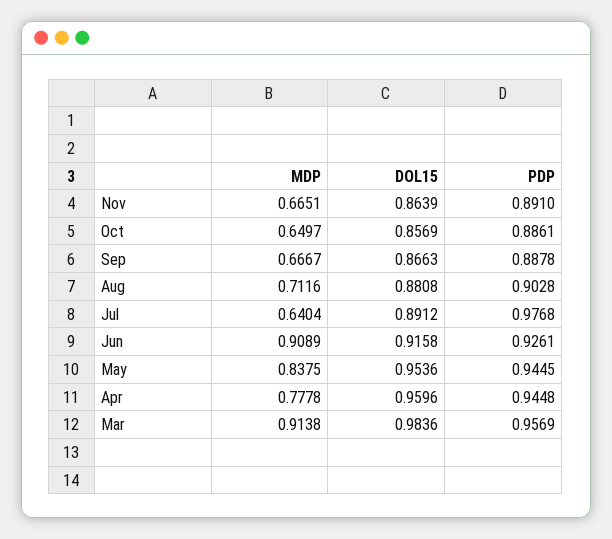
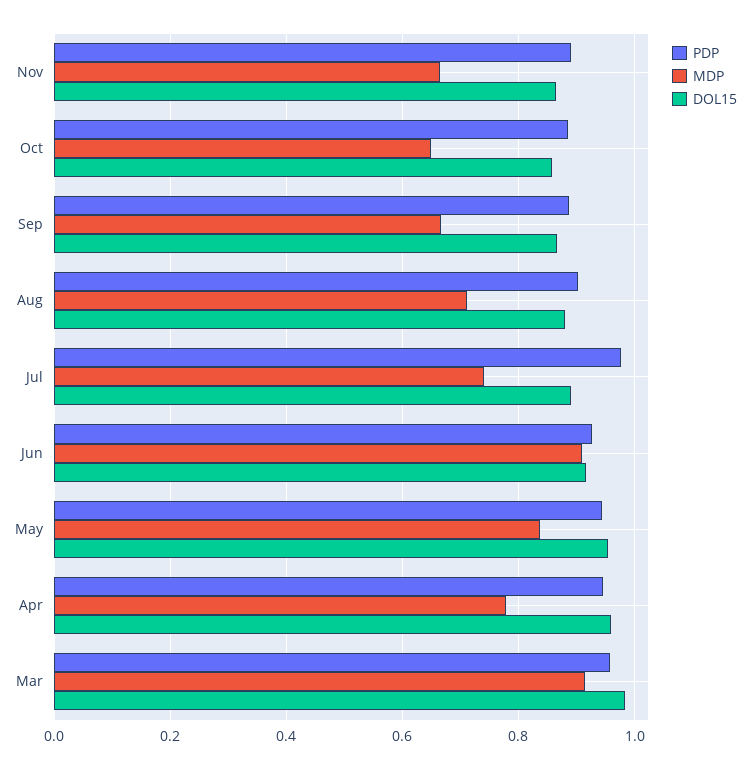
MDP, Jul: 0.6404 -> 0.74

